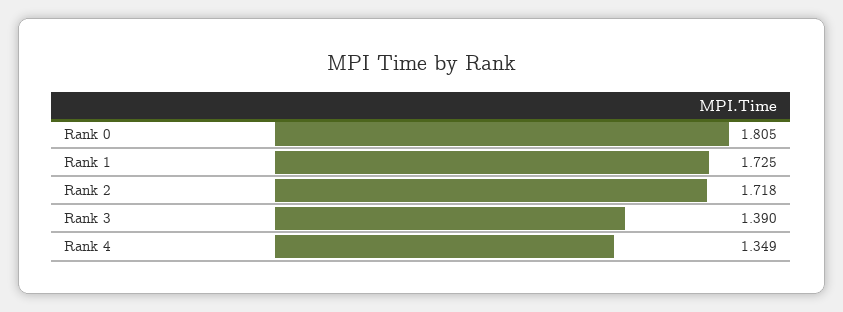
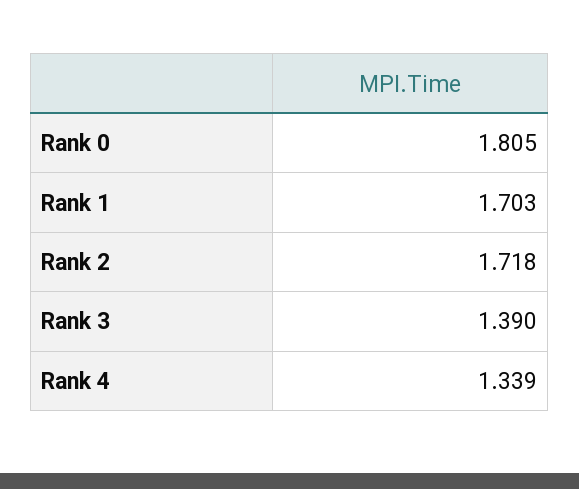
Rank 1: 1.725 -> 1.703
Rank 4: 1.349 -> 1.339

